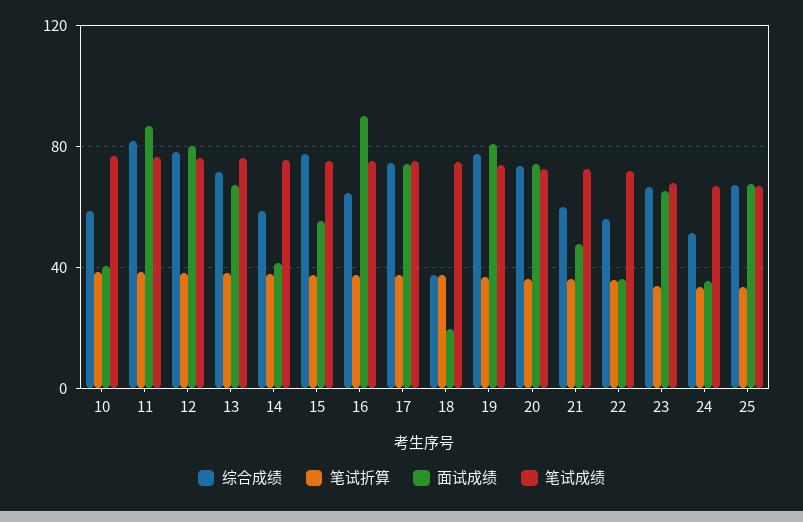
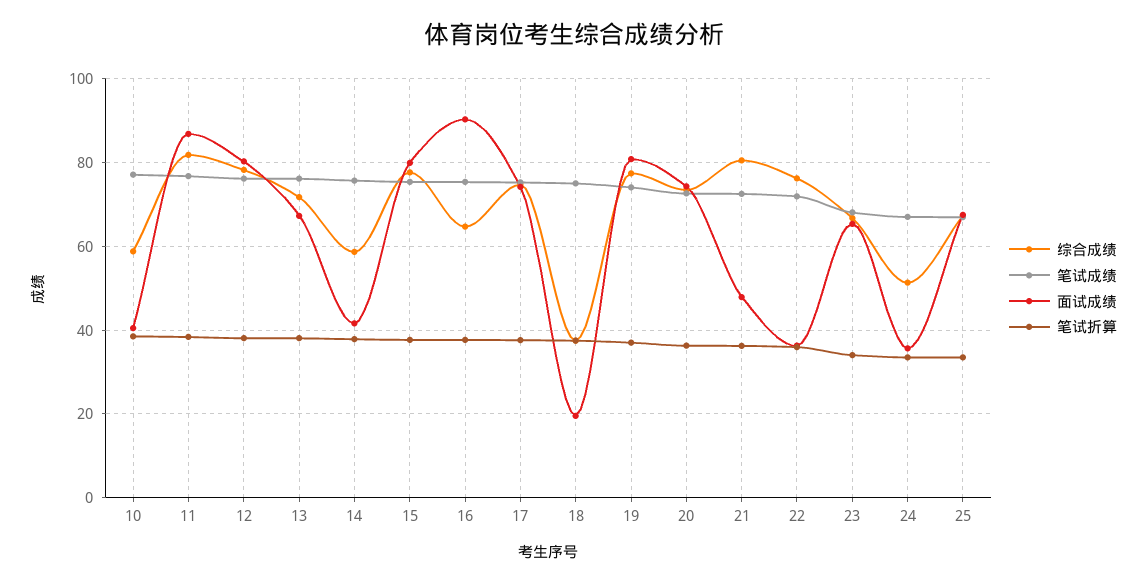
面试成绩, 15: 55 -> 80
综合成绩, 21: 60 -> 80
综合成绩, 22: 55 -> 76

